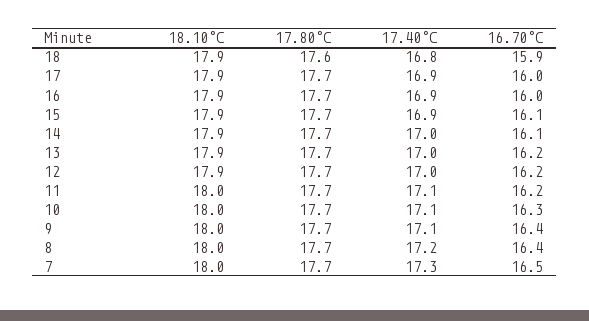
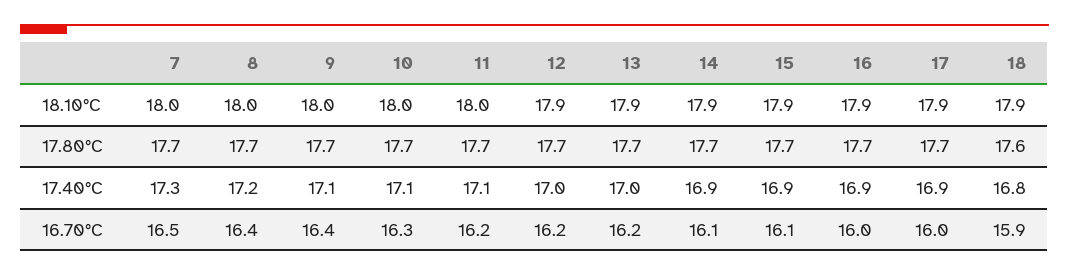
17.40°C, 14: 17 -> 16.9

